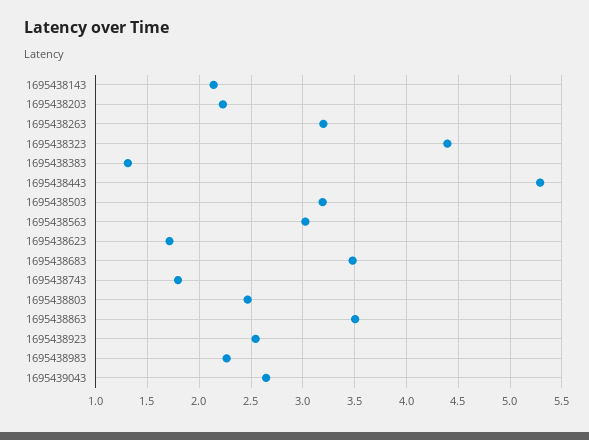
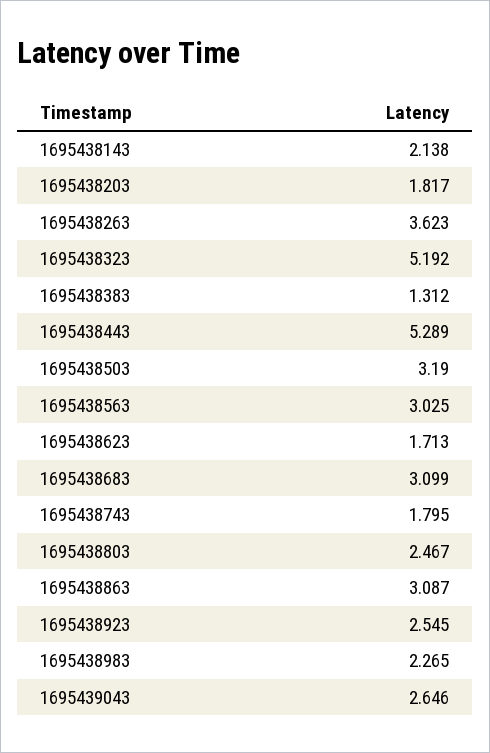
1695438203: 2.2 -> 1.817
1695438263: 3.2 -> 3.623
1695438323: 4.4 -> 5.192
1695438683: 3.5 -> 3.099
1695438863: 3.5 -> 3.087

